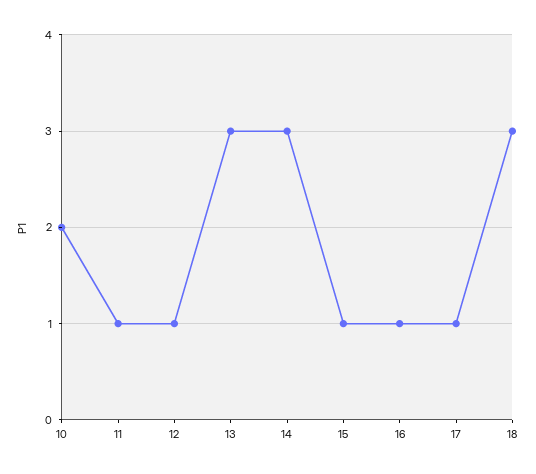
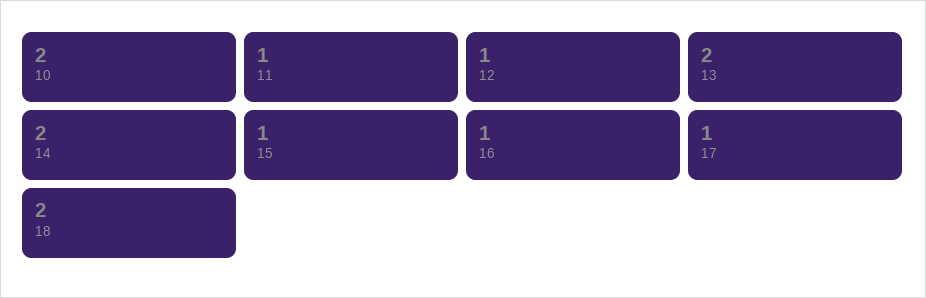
13: 3 -> 2
14: 3 -> 2
18: 3 -> 2

